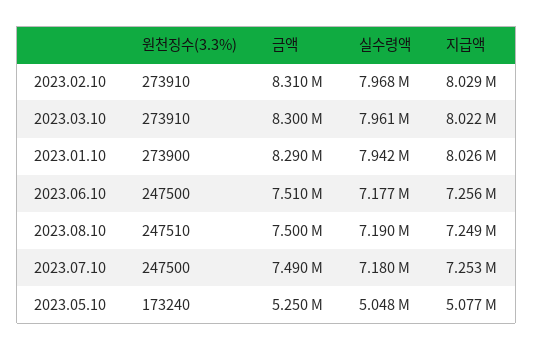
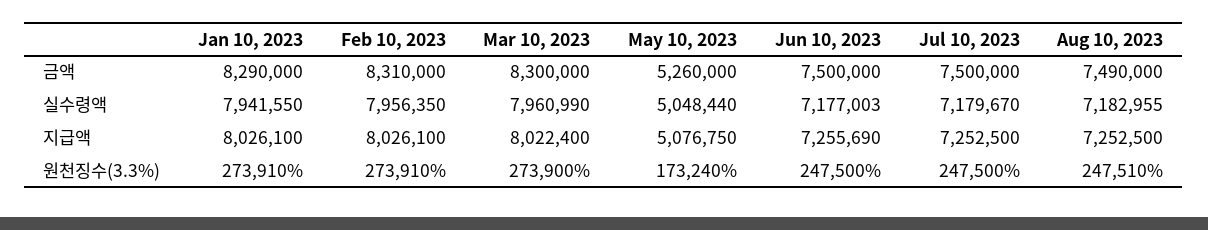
실수령액, 2023.02.10: 7968000 -> 7956350
지급액, 2023.02.10: 8029000 -> 8026100
원천징수(3.3%), 2023.03.10: 273910 -> 273900
원천징수(3.3%), 2023.01.10: 273900 -> 273910
금액, 2023.06.10: 7510000 -> 7500000
금액, 2023.08.10: 7500000 -> 7490000
실수령액, 2023.08.10: 7190000 -> 7182955
지급액, 2023.08.10: 7249000 -> 7252500
금액, 2023.07.10: 7490000 -> 7500000
금액, 2023.05.10: 5250000 -> 5260000

